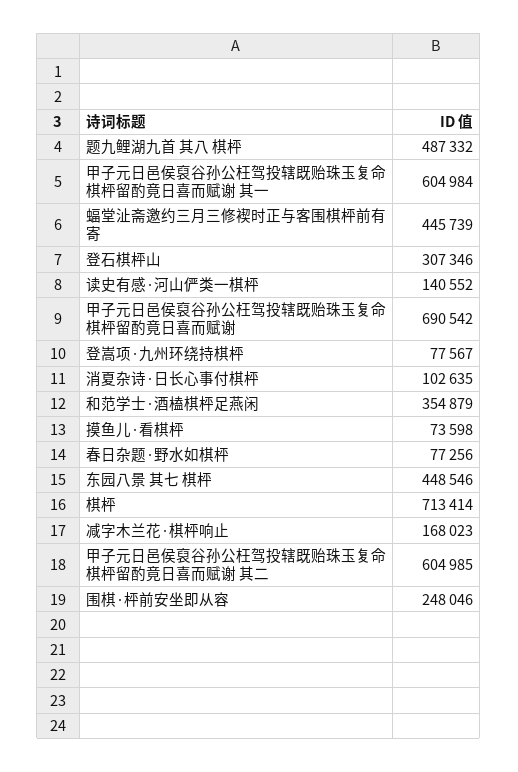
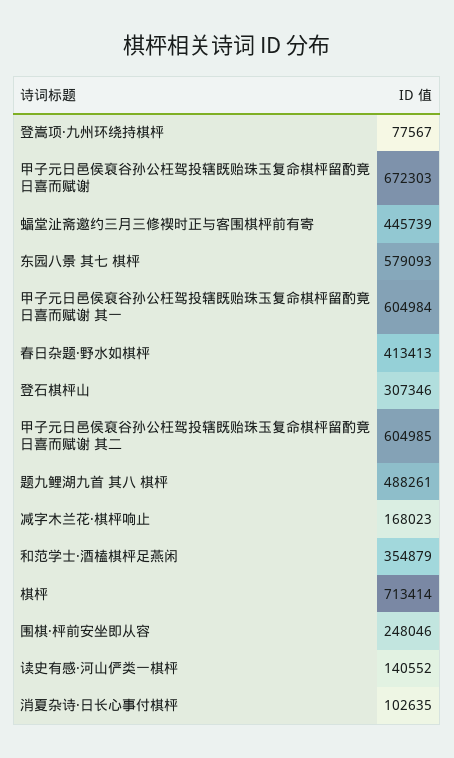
题九鲤湖九首 其八 棋枰: 487332 -> 488261
甲子元日邑侯裒谷孙公枉驾投辖既贻珠玉复命棋枰留酌竟日喜而赋谢: 690542 -> 672303
摸鱼儿·看棋枰: 73598 -> none
春日杂题·野水如棋枰: 77256 -> 413413
东园八景 其七 棋枰: 448546 -> 579093

